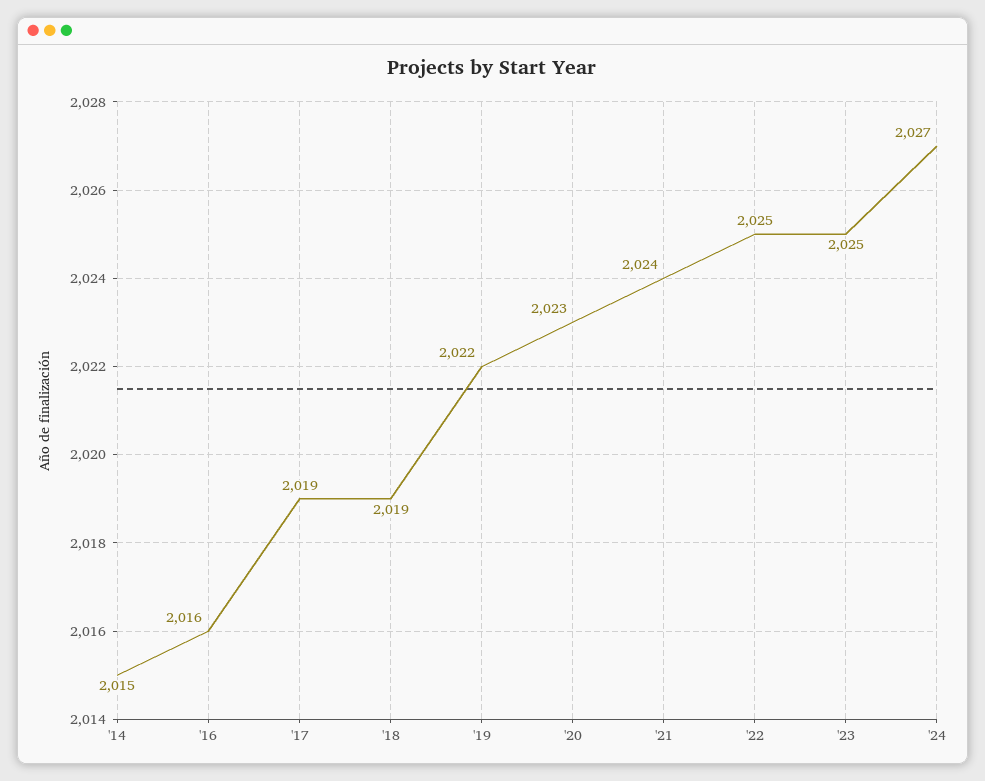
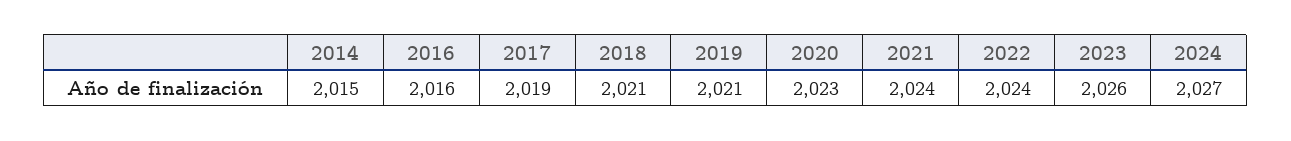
'18: 2019 -> 2021
'19: 2022 -> 2021
'22: 2025 -> 2024
'23: 2025 -> 2026

